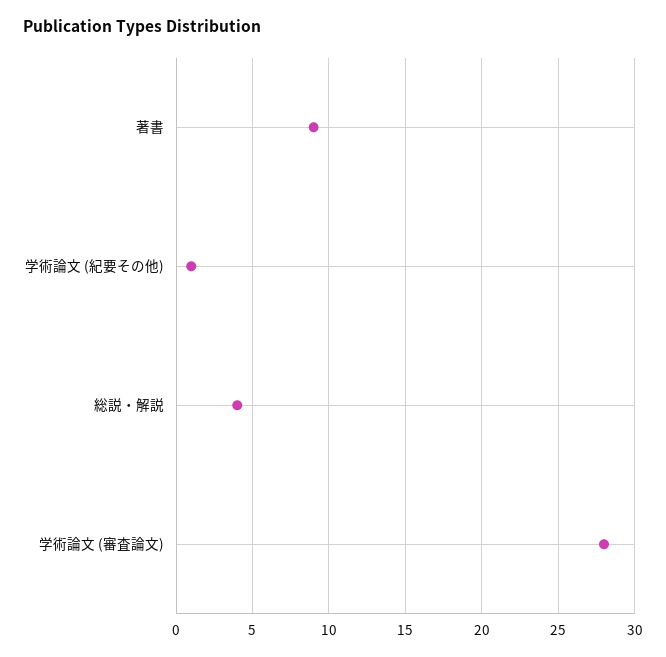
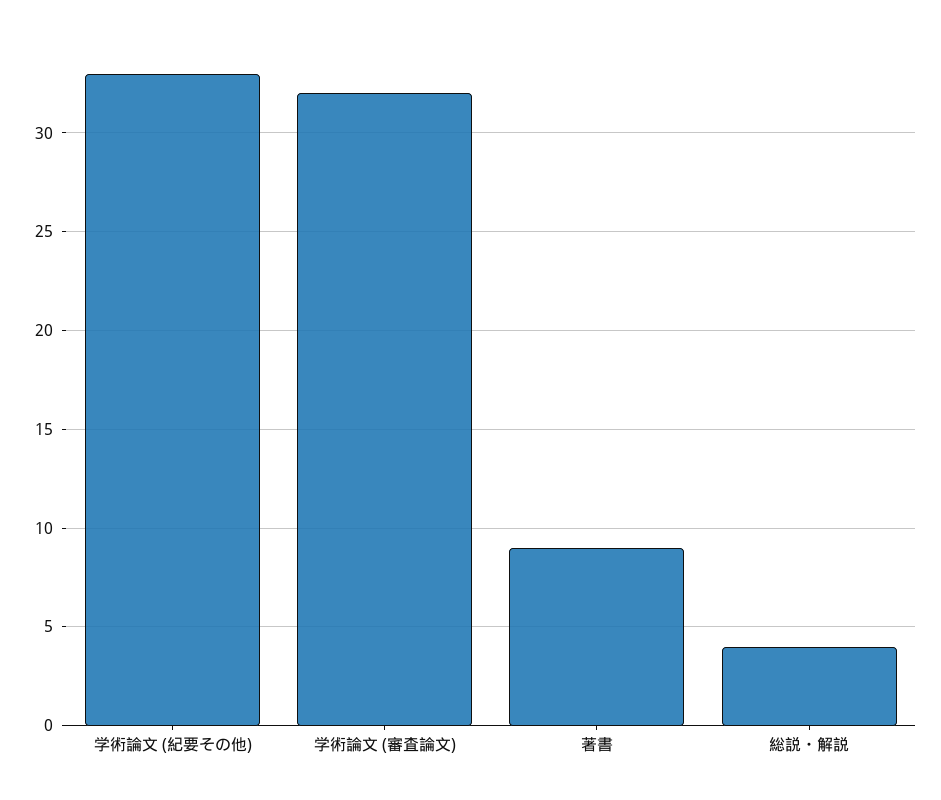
学術論文 (紀要その他): 1 -> 33
学術論文 (審査論文): 28 -> 32

